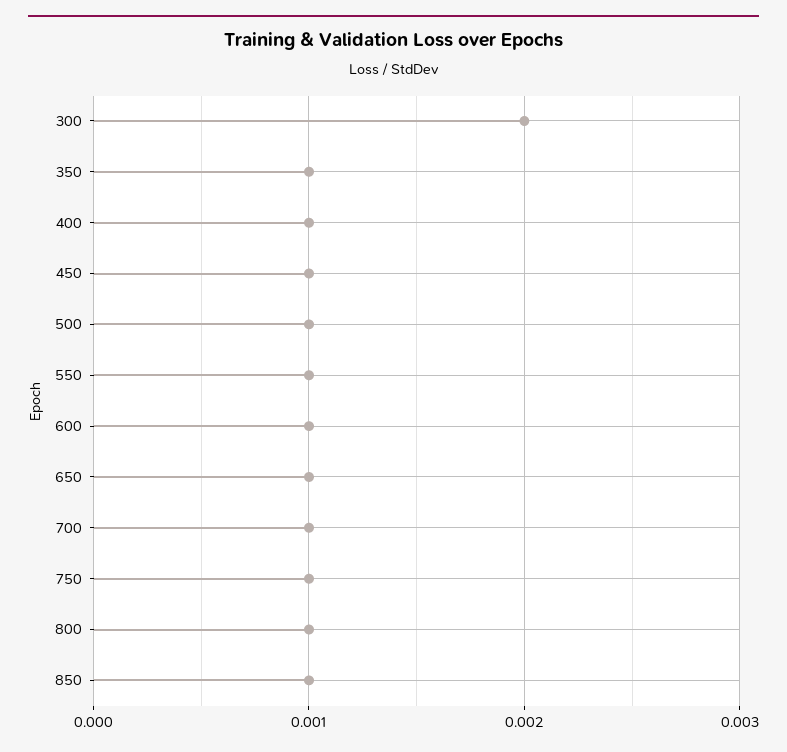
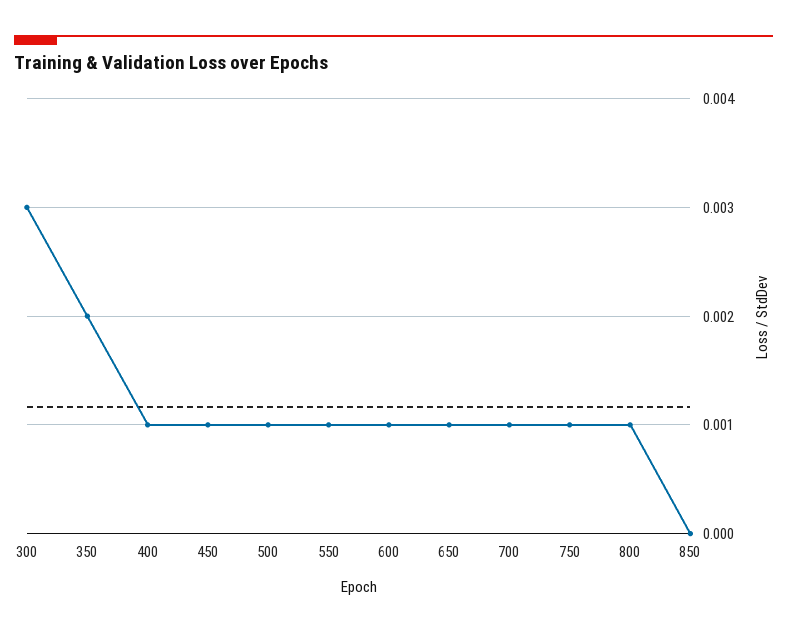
300: 0.002 -> 0.003
350: 0.001 -> 0.002
850: 0.001 -> 0

